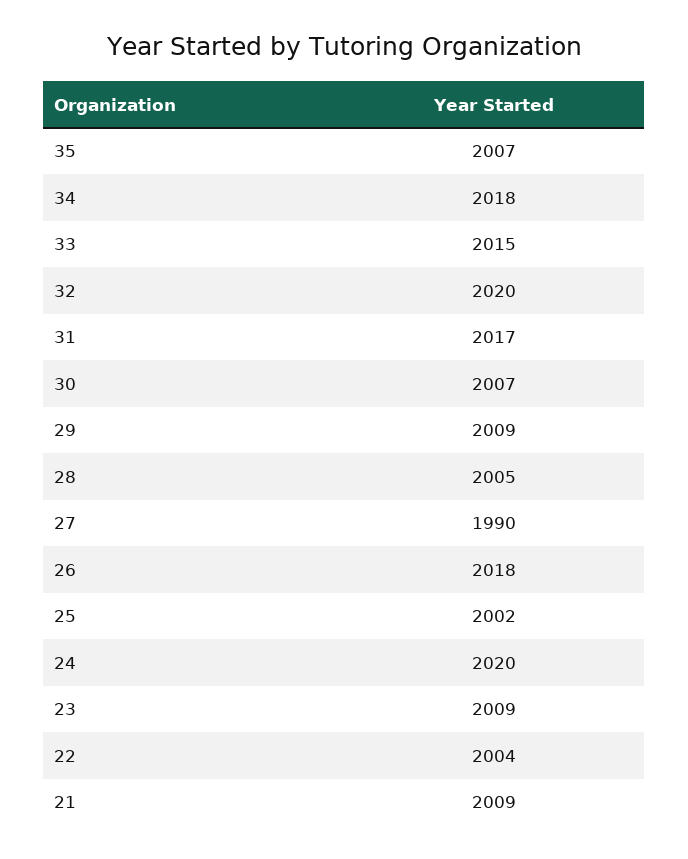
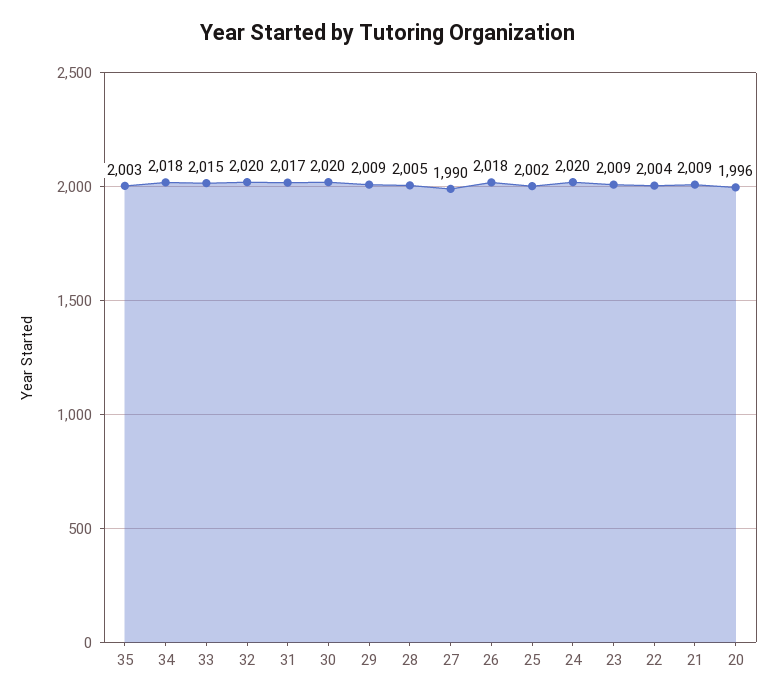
35: 2007 -> 2003
30: 2007 -> 2020
20: none -> 1996

